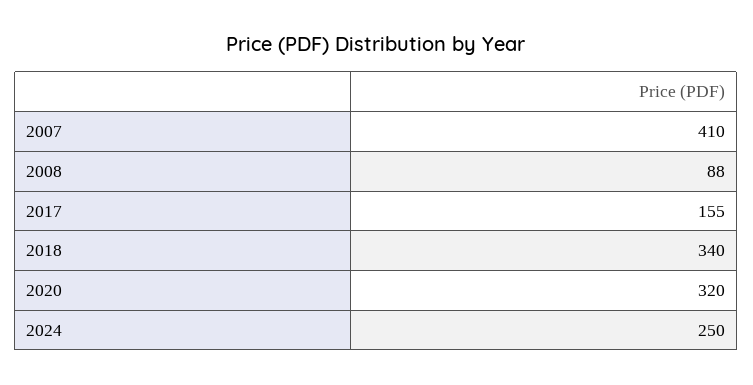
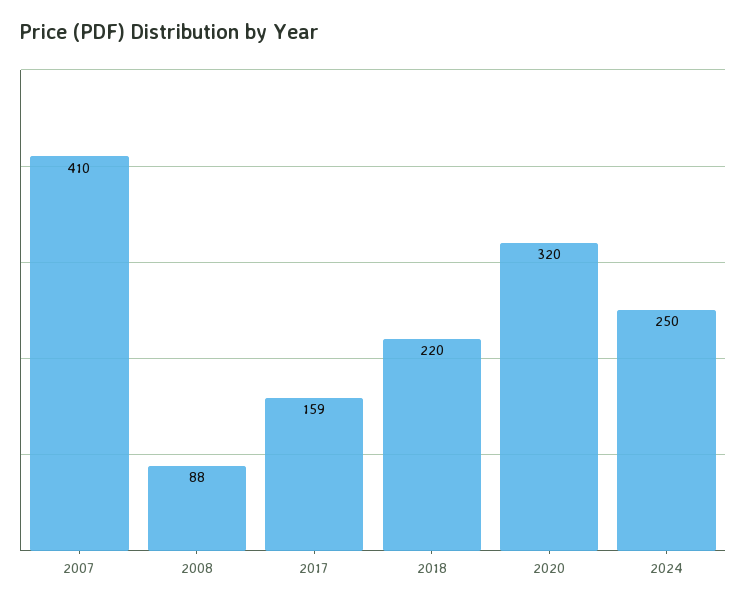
2017: 155 -> 159
2018: 340 -> 220

